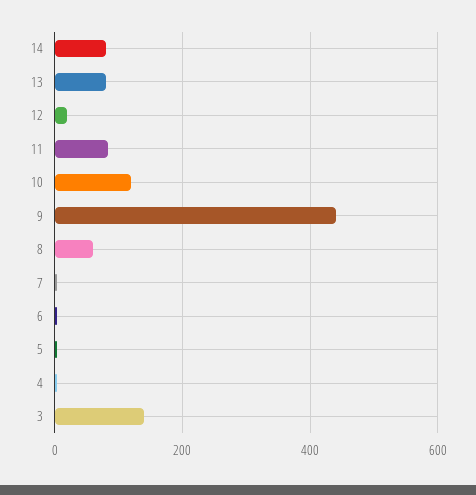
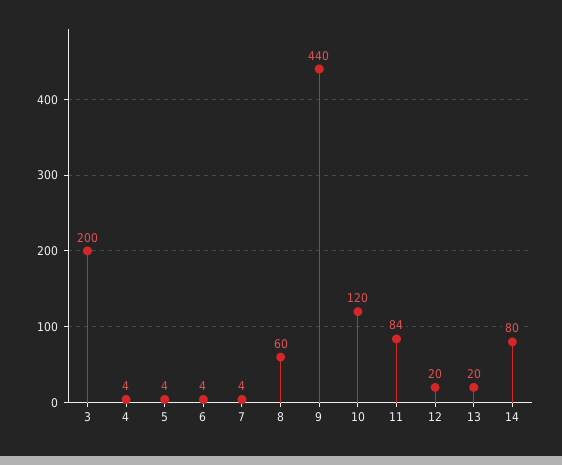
13: 80 -> 20
3: 140 -> 200

